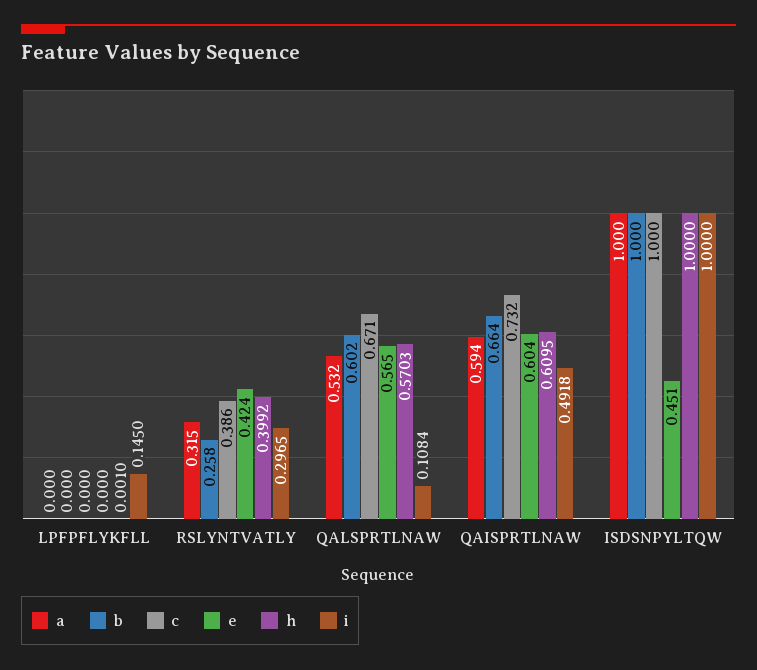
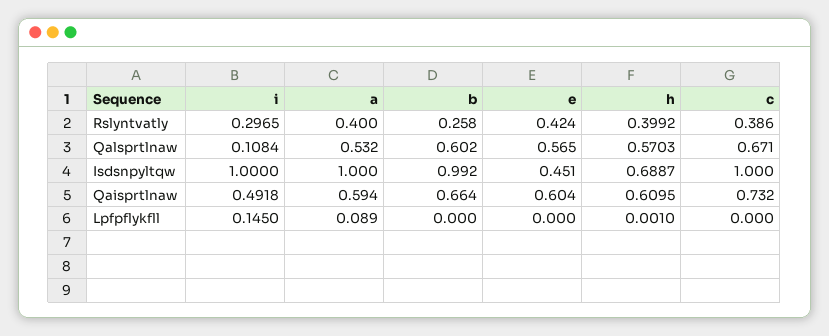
a, LPFPFLYKFLL: 0 -> 0.089
a, RSLYNTVATLY: 0.315 -> 0.4
b, ISDSNPYLTQW: 1 -> 0.992
h, ISDSNPYLTQW: 1 -> 0.6887

